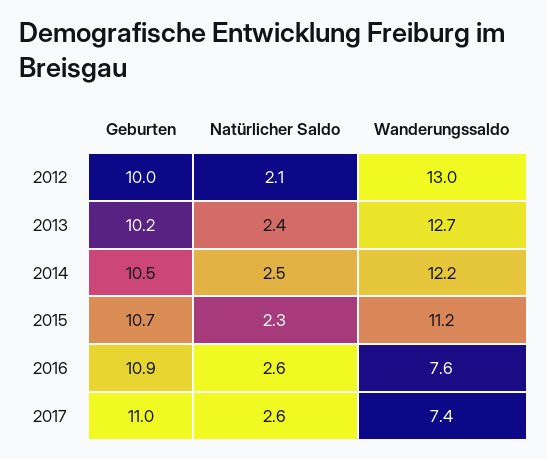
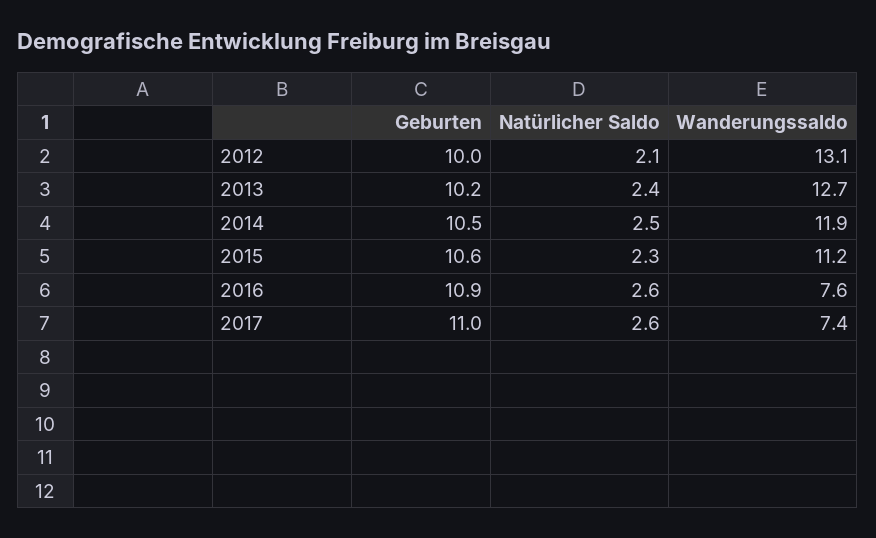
Wanderungssaldo, 2012: 13 -> 13.1
Wanderungssaldo, 2014: 12.2 -> 11.9
Geburten, 2015: 10.7 -> 10.6

